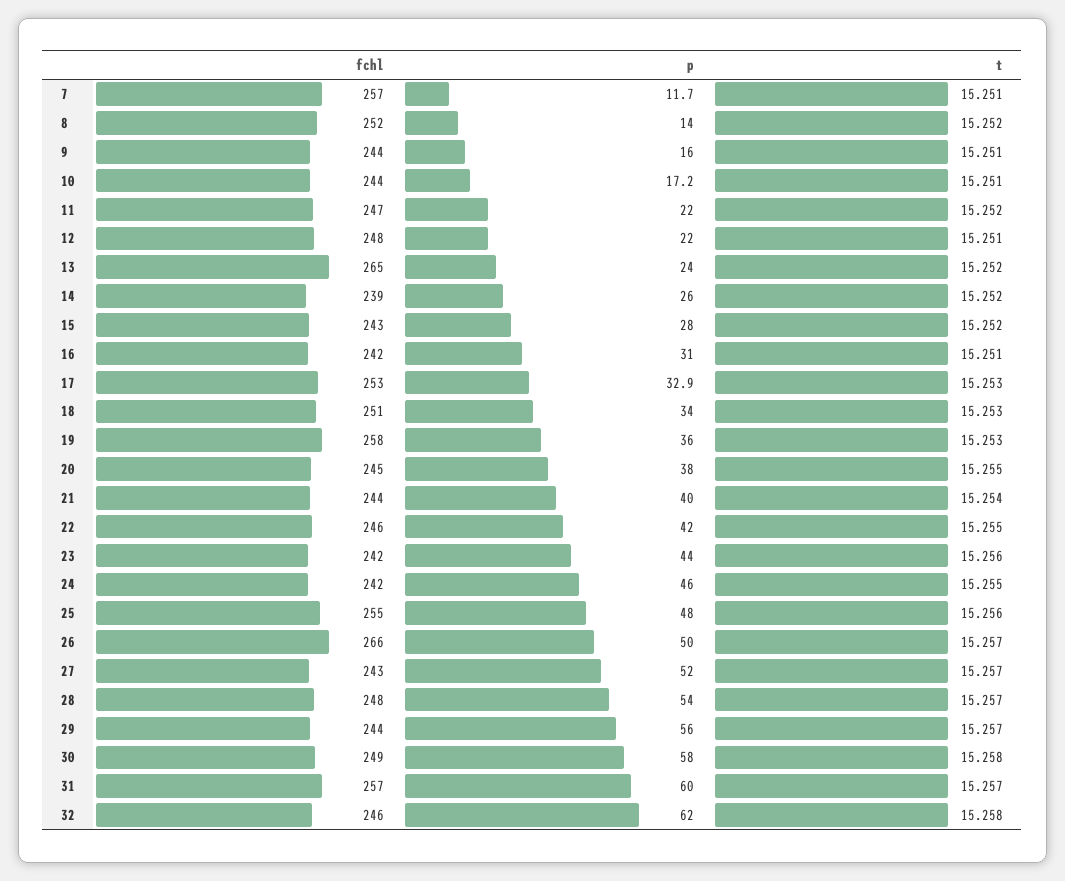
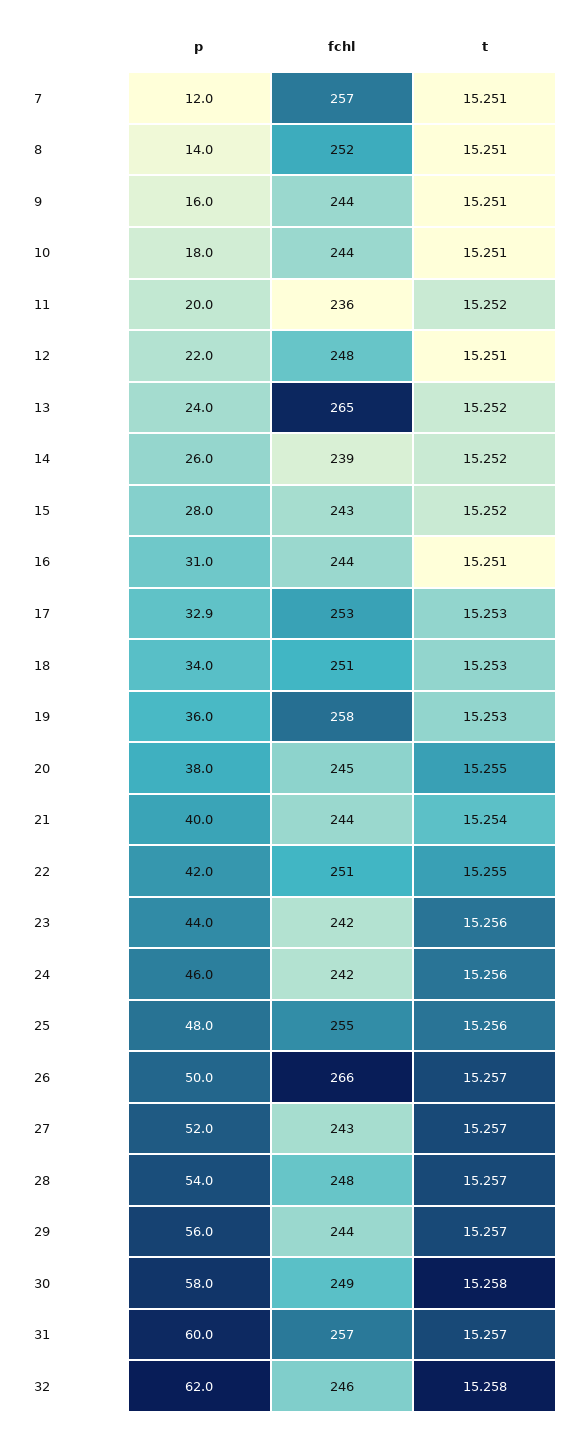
p, 7: 11.7 -> 12
t, 8: 15.252 -> 15.251
p, 10: 17.2 -> 18
fchl, 11: 247 -> 236
p, 11: 22 -> 20
fchl, 16: 242 -> 244
fchl, 22: 246 -> 251
t, 24: 15.255 -> 15.256

